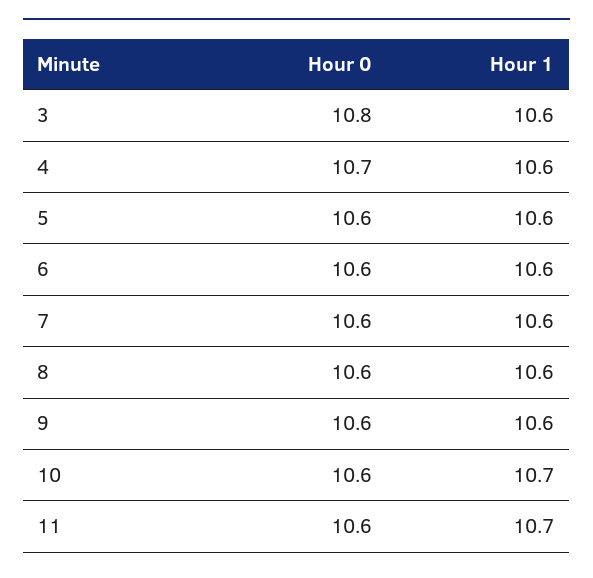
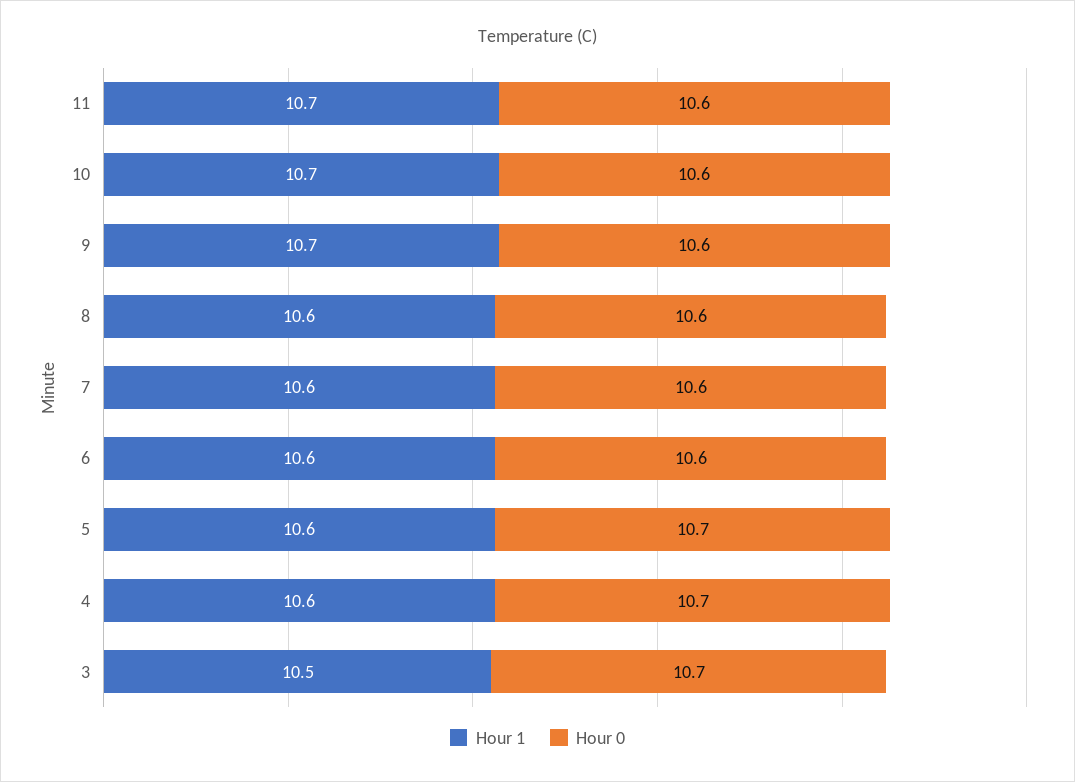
Hour 0, 3: 10.8 -> 10.7
Hour 1, 3: 10.6 -> 10.5
Hour 0, 5: 10.6 -> 10.7
Hour 1, 9: 10.6 -> 10.7

